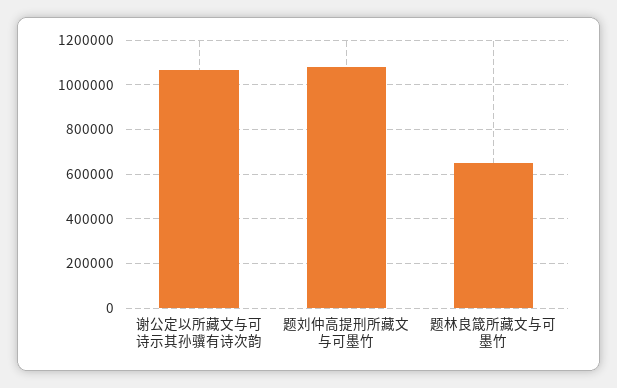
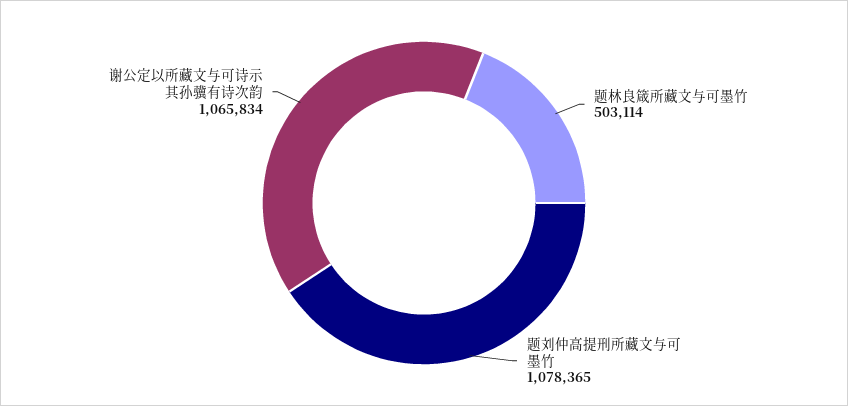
题林良箴所藏文与可墨竹: 650000 -> 503114

